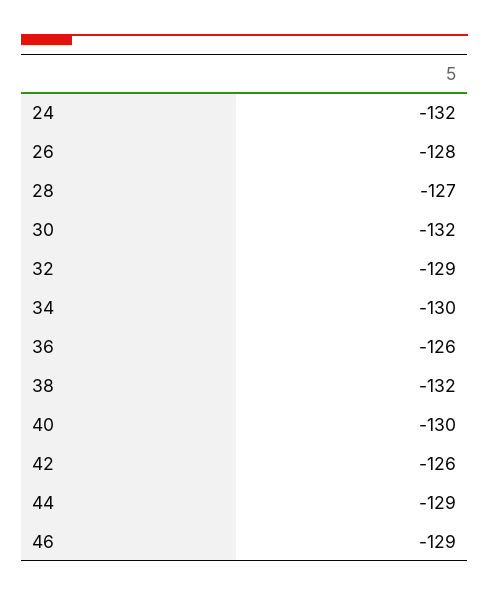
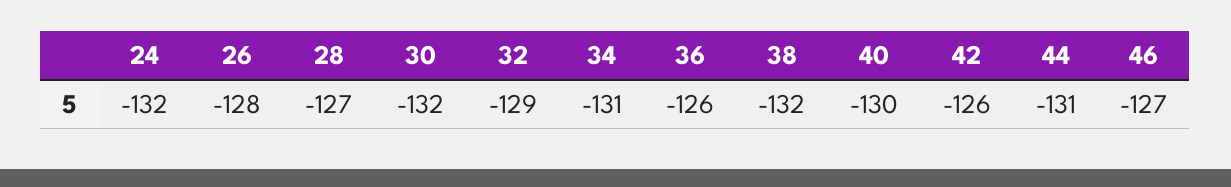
34: -130 -> -131
44: -129 -> -131
46: -129 -> -127

